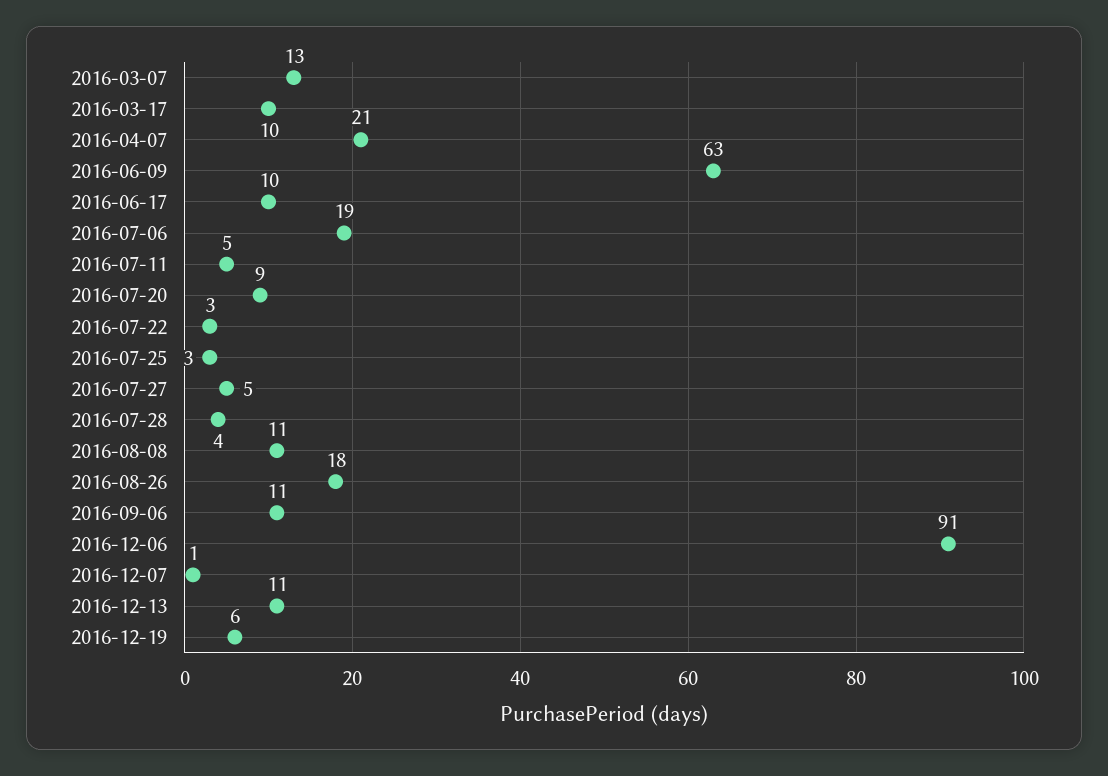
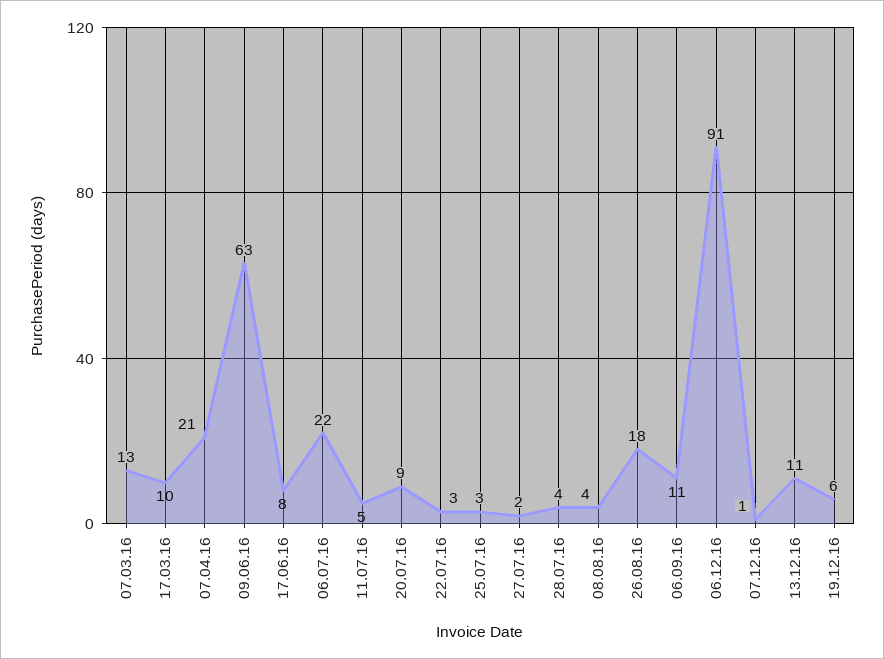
2016-06-17: 10 -> 8
2016-07-06: 19 -> 22
2016-07-27: 5 -> 2
2016-08-08: 11 -> 4

